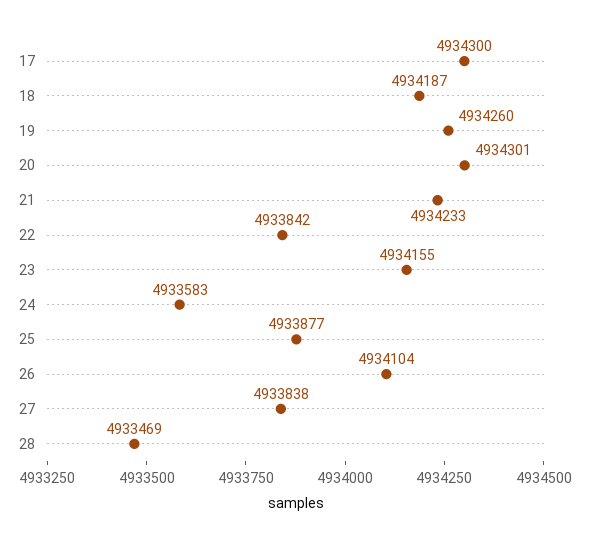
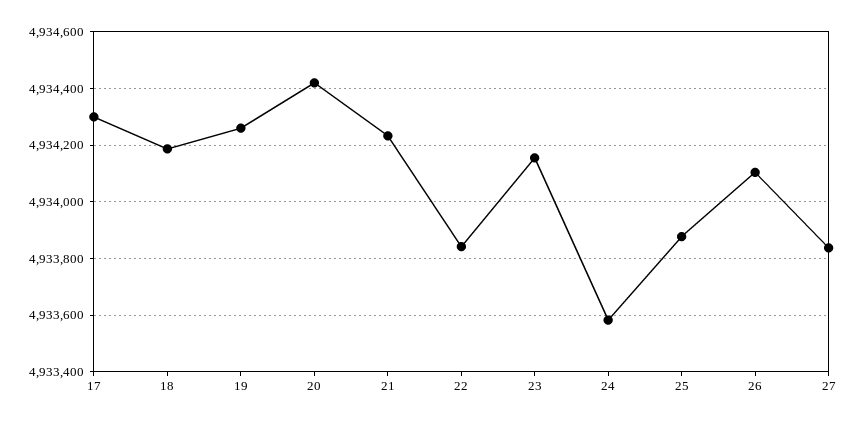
20: 4934301 -> 4934425
28: 4933469 -> none

